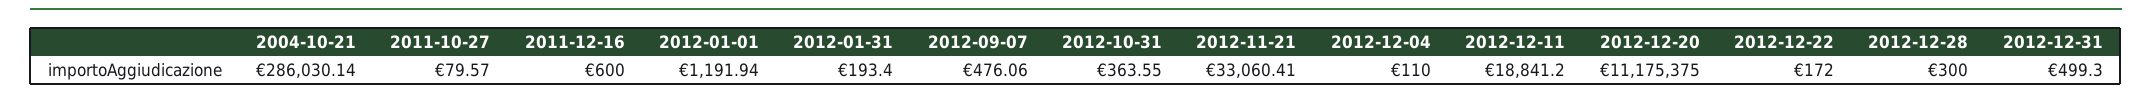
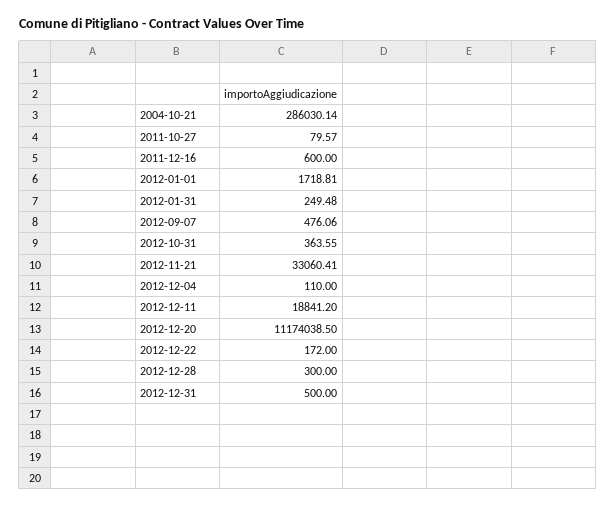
2012-01-01: 1191.94 -> 1718.81
2012-01-31: 193.4 -> 249.48
2012-12-20: 11175375 -> 11174038.5
2012-12-31: 499.3 -> 500

